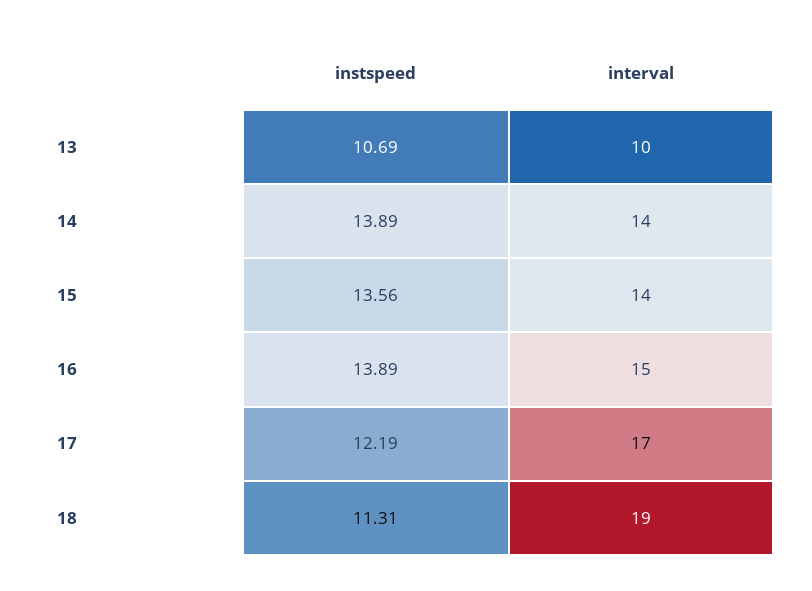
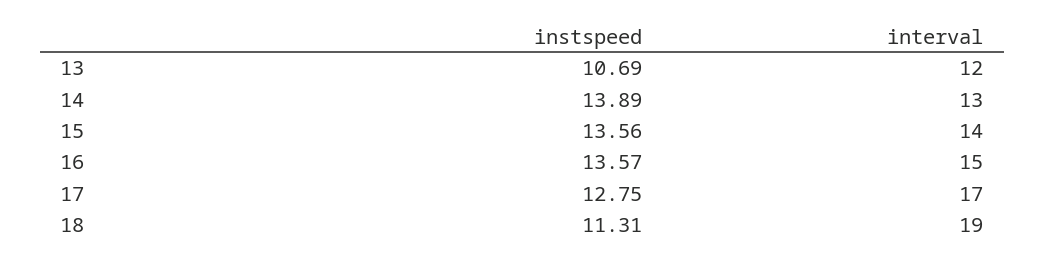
interval, 13: 10 -> 12
interval, 14: 14 -> 13
instspeed, 16: 13.89 -> 13.57
instspeed, 17: 12.19 -> 12.75

